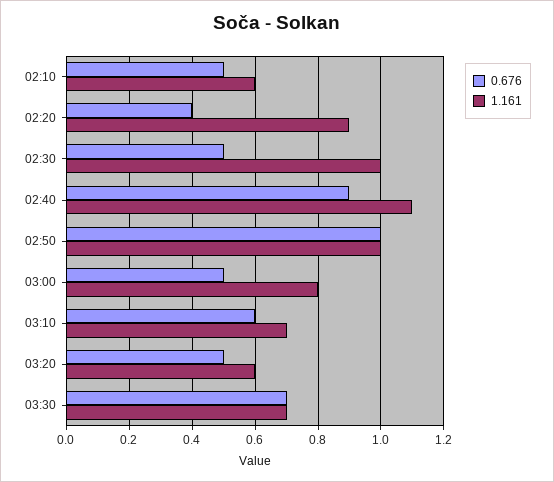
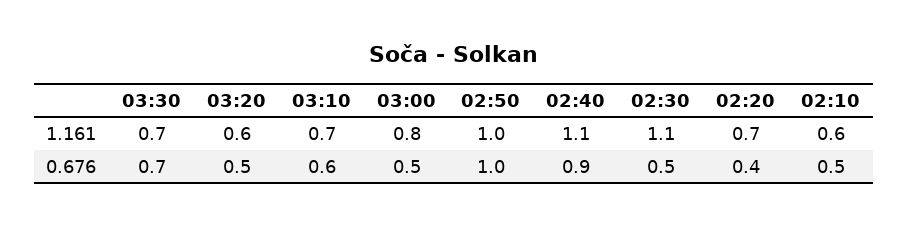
1.161, 02:20: 0.9 -> 0.7
1.161, 02:30: 1 -> 1.1

